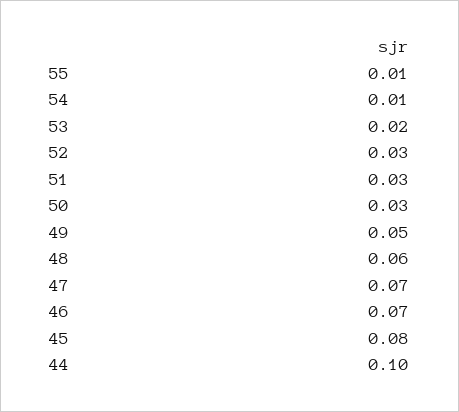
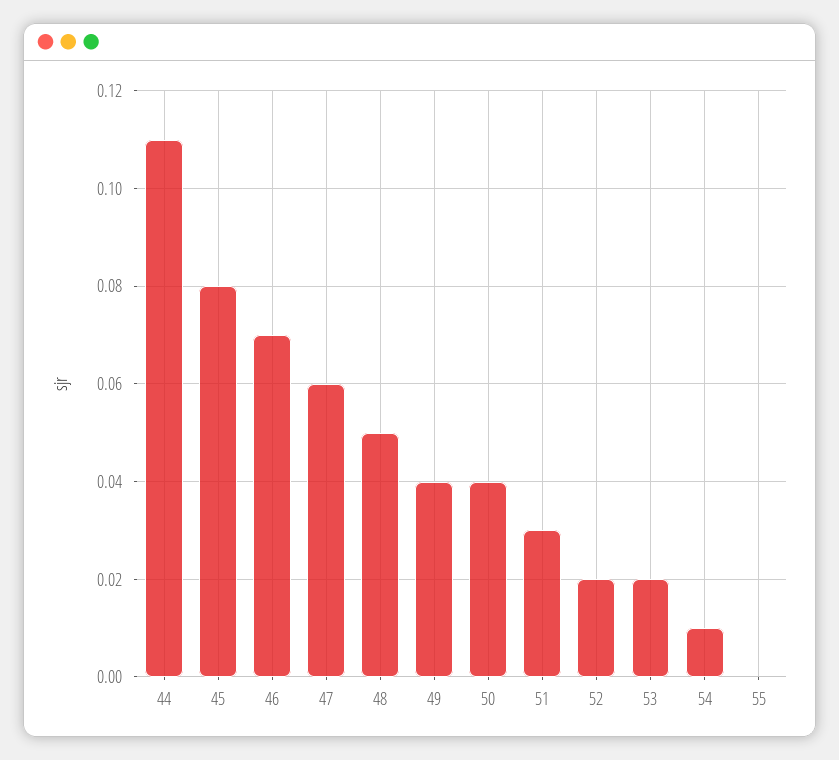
55: 0.01 -> 0
52: 0.03 -> 0.02
50: 0.03 -> 0.04
49: 0.05 -> 0.04
48: 0.06 -> 0.05
47: 0.07 -> 0.06
44: 0.1 -> 0.11

